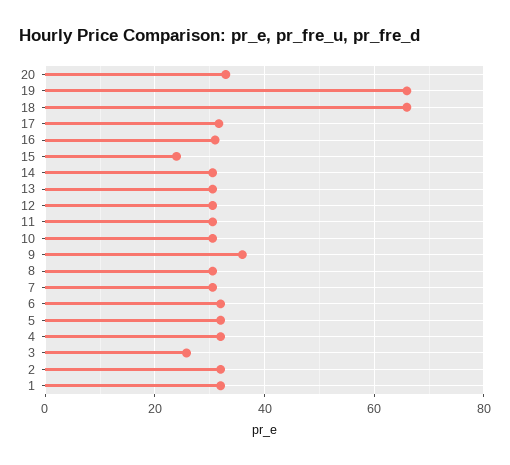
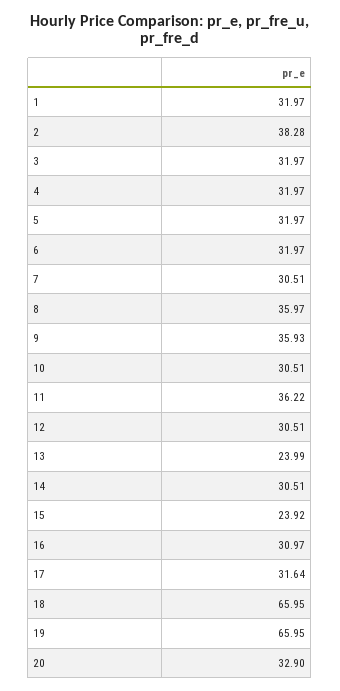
13: 30 -> 23.99
11: 30 -> 36.22
8: 30 -> 35.97
3: 26 -> 31.97
2: 32 -> 38.28

